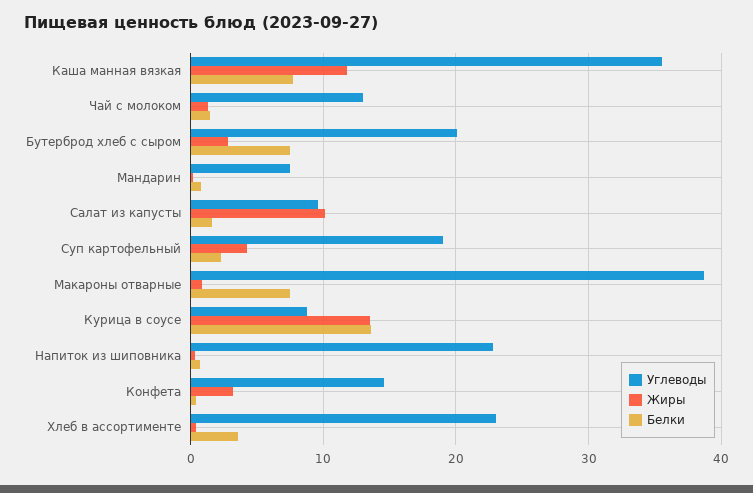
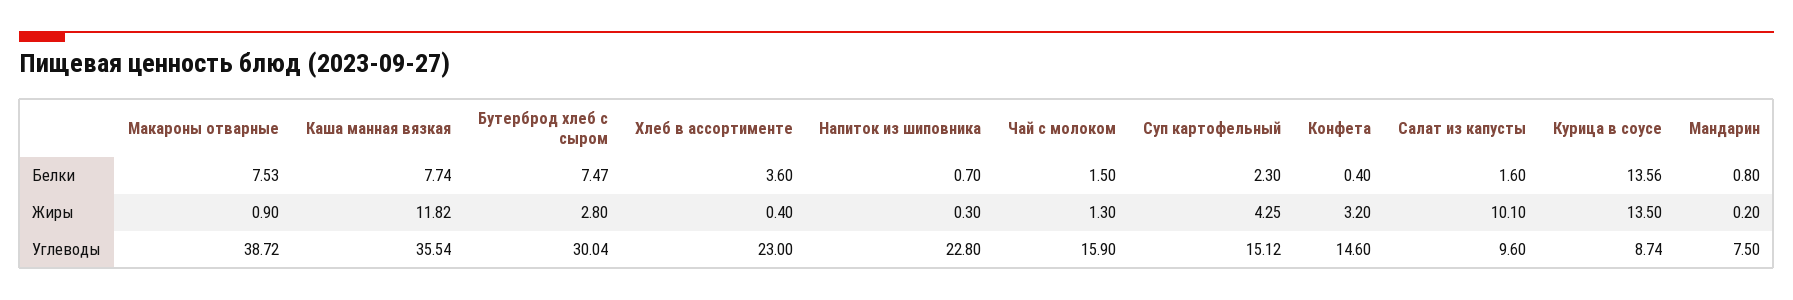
Углеводы, Чай с молоком: 13 -> 15.9
Углеводы, Бутерброд хлеб с сыром: 20 -> 30.04
Углеводы, Суп картофельный: 19 -> 15.12

